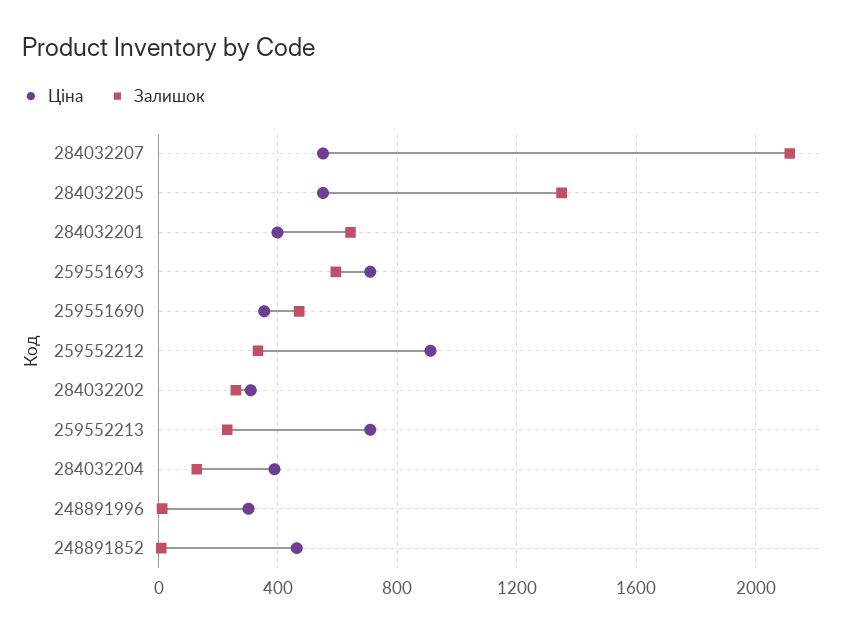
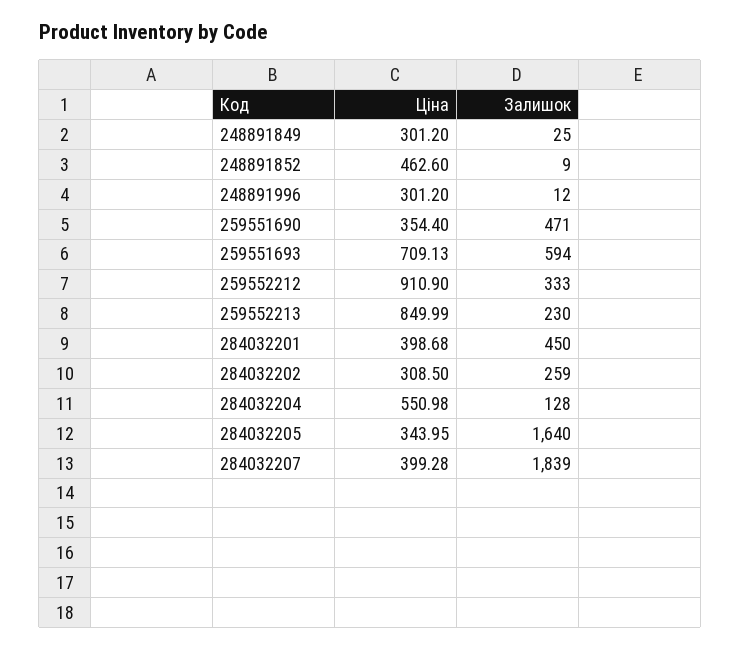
Ціна, 284032207: 550 -> 399.28
Залишок, 284032207: 2100 -> 1839
Ціна, 284032205: 550 -> 343.95
Залишок, 284032205: 1350 -> 1640
Залишок, 284032201: 650 -> 450
Ціна, 259552213: 700 -> 849.99
Ціна, 284032204: 400 -> 550.98
Ціна, 248891849: none -> 301.2
Залишок, 248891849: none -> 25

